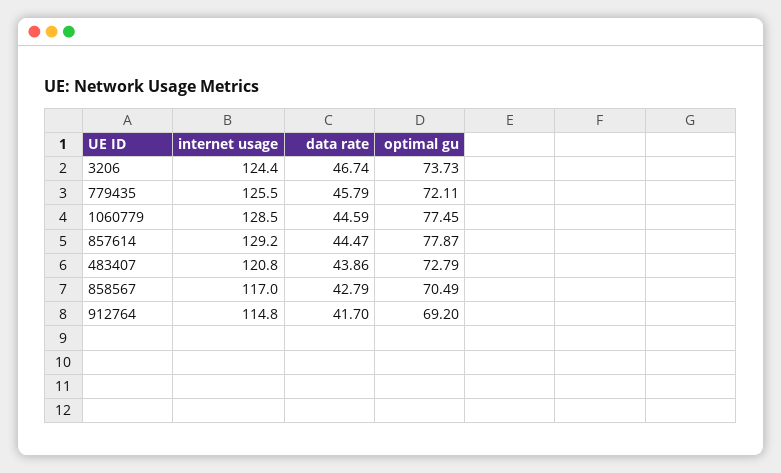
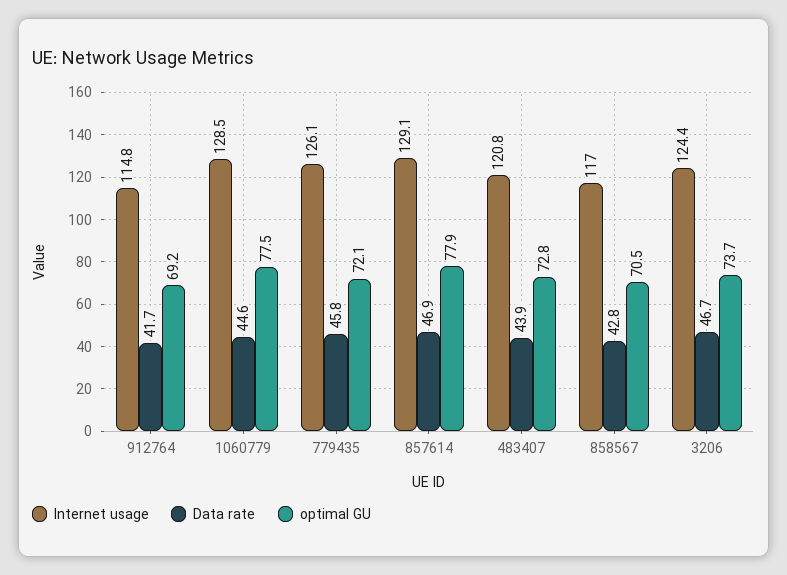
internet usage, 779435: 125.5 -> 126.1
internet usage, 857614: 129.2 -> 129.1
data rate, 857614: 44.47 -> 46.9

